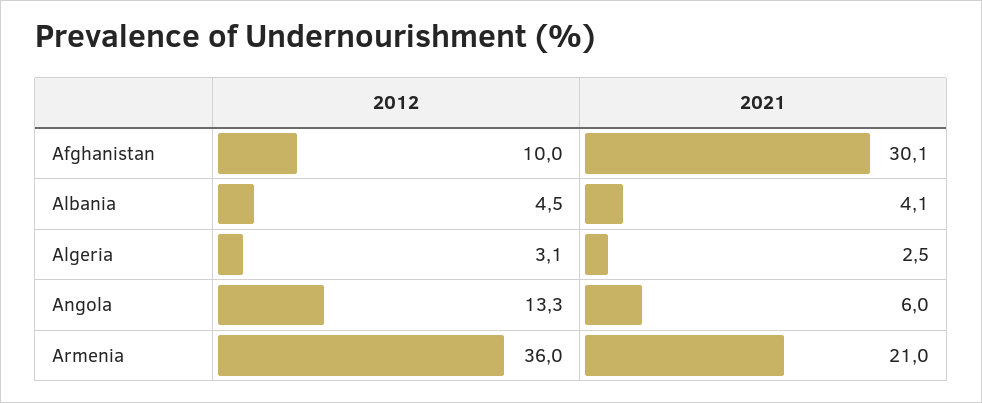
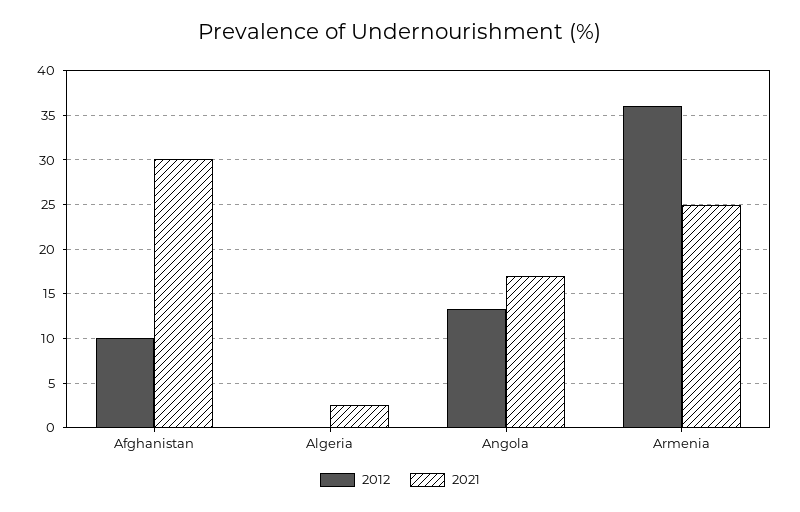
2012, Albania: 4.5 -> none
2021, Albania: 4.1 -> none
2012, Algeria: 3.1 -> 0
2021, Angola: 6 -> 17
2021, Armenia: 21 -> 25

